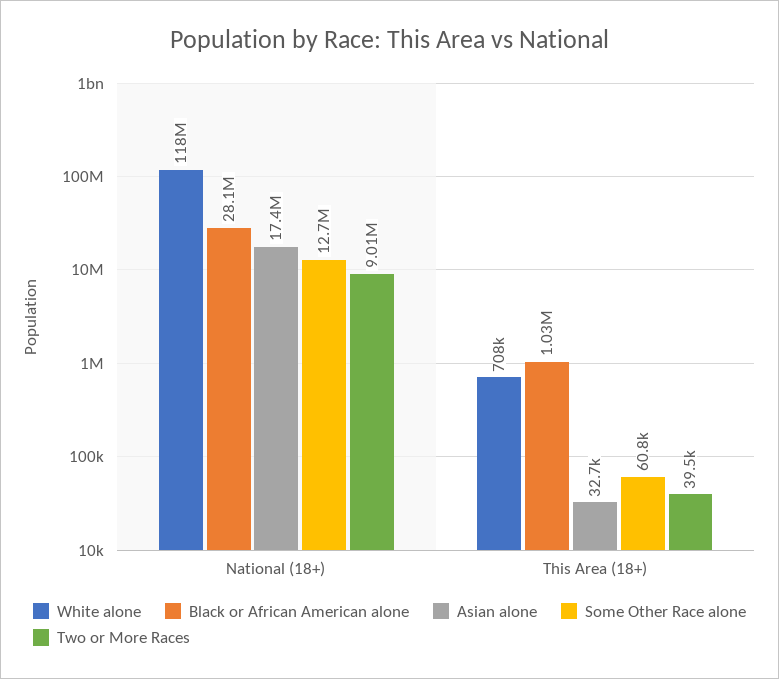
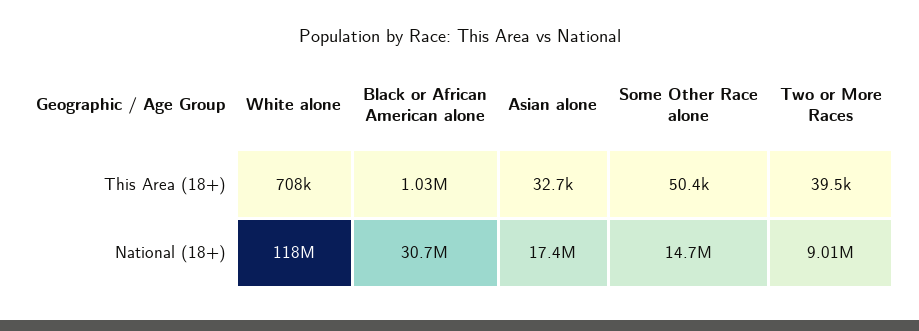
Black or African American alone, National (18+): 28100000 -> 30700000
Some Other Race alone, National (18+): 12700000 -> 14700000
Some Other Race alone, This Area (18+): 60800 -> 50400

